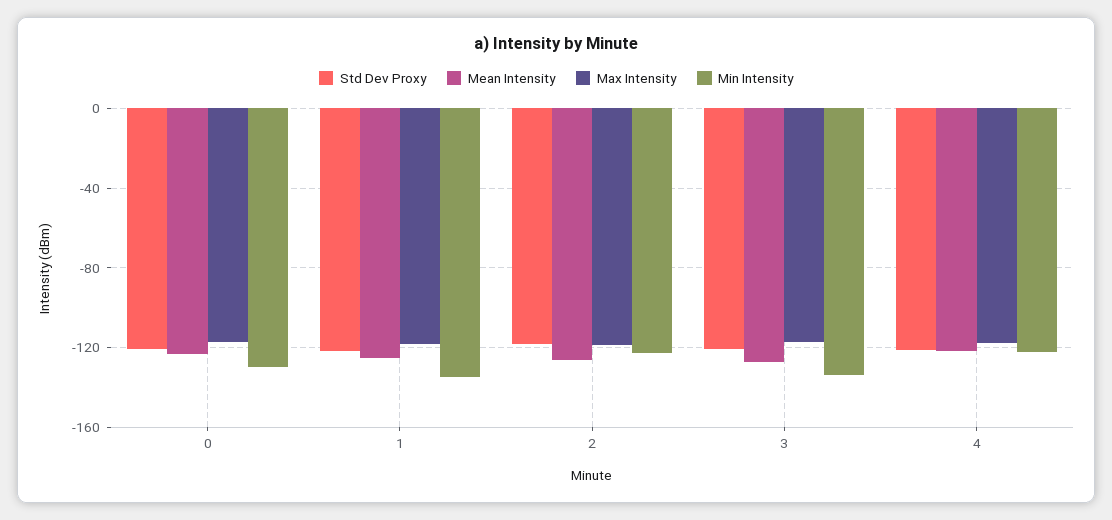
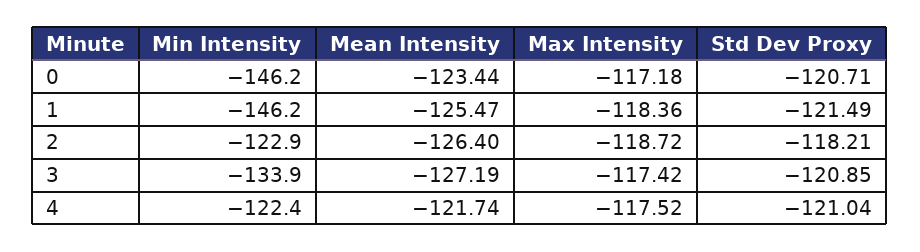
Min Intensity, 0: -130 -> -146.2
Min Intensity, 1: -135 -> -146.2

